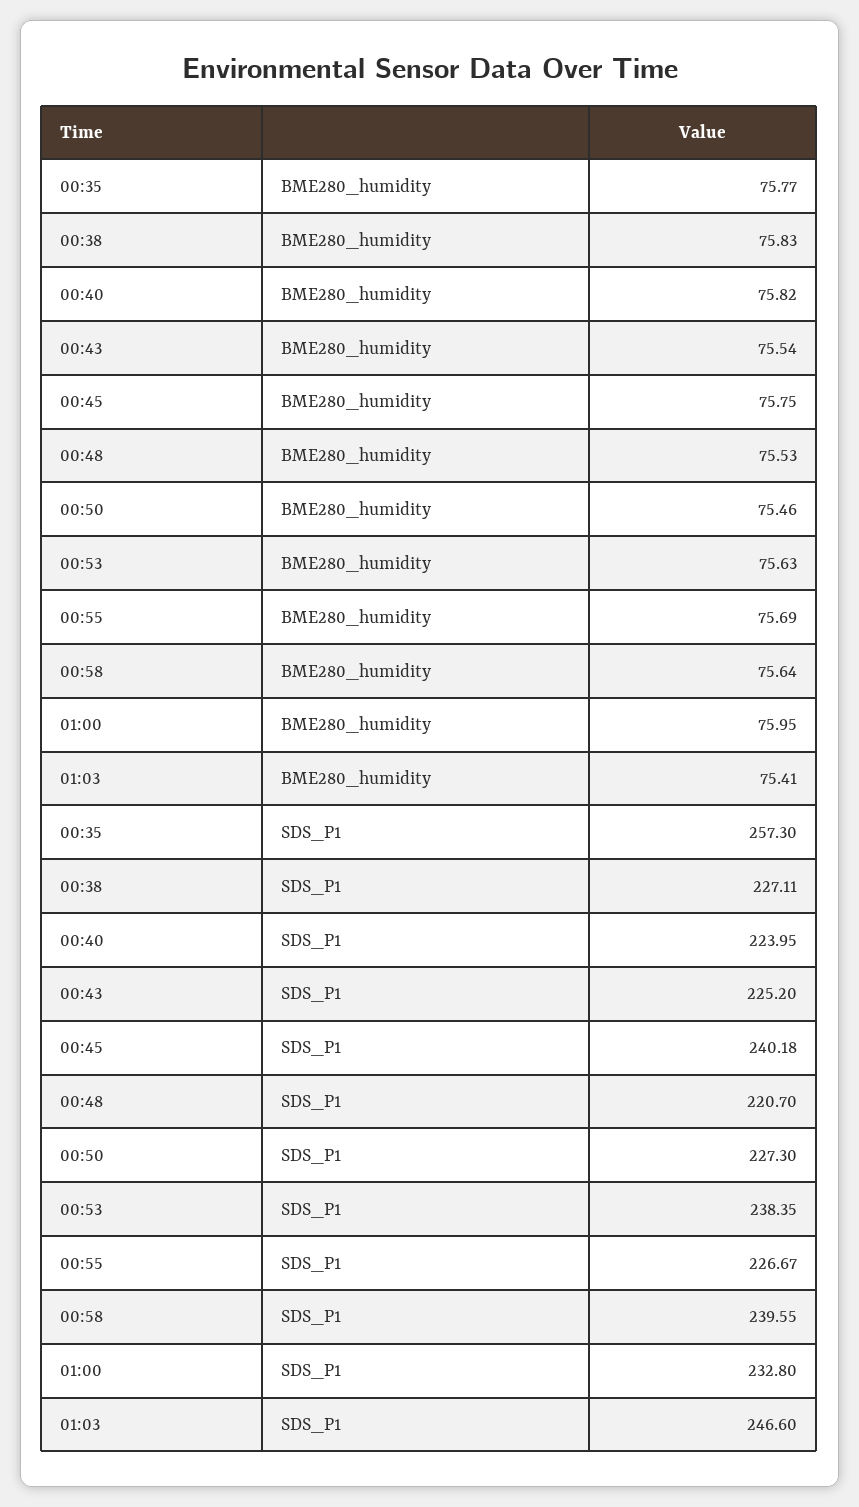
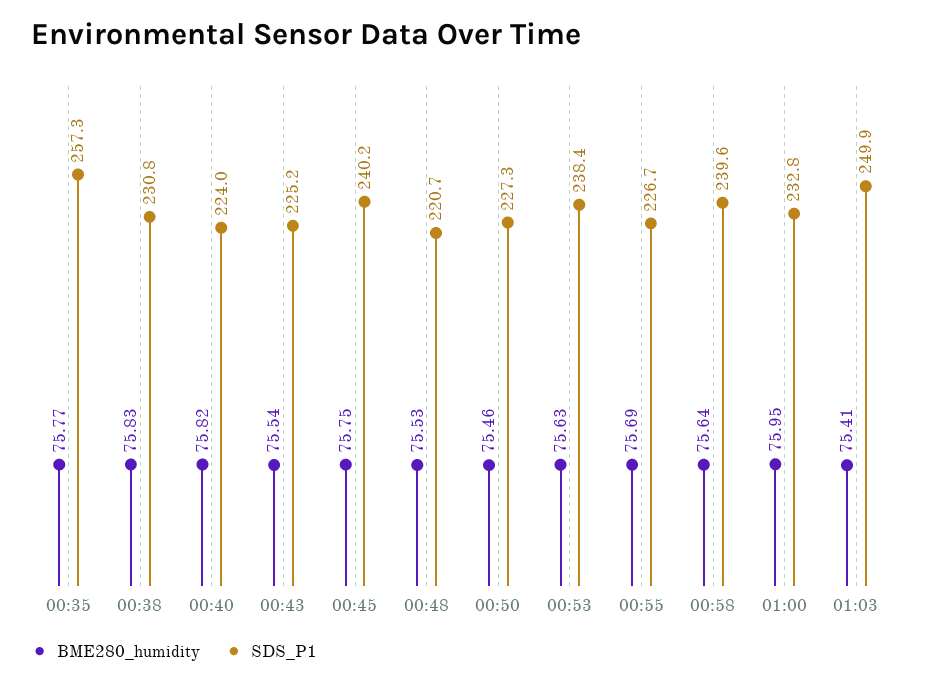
SDS_P1, 00:38: 227.11 -> 230.8
SDS_P1, 01:03: 246.6 -> 249.9

